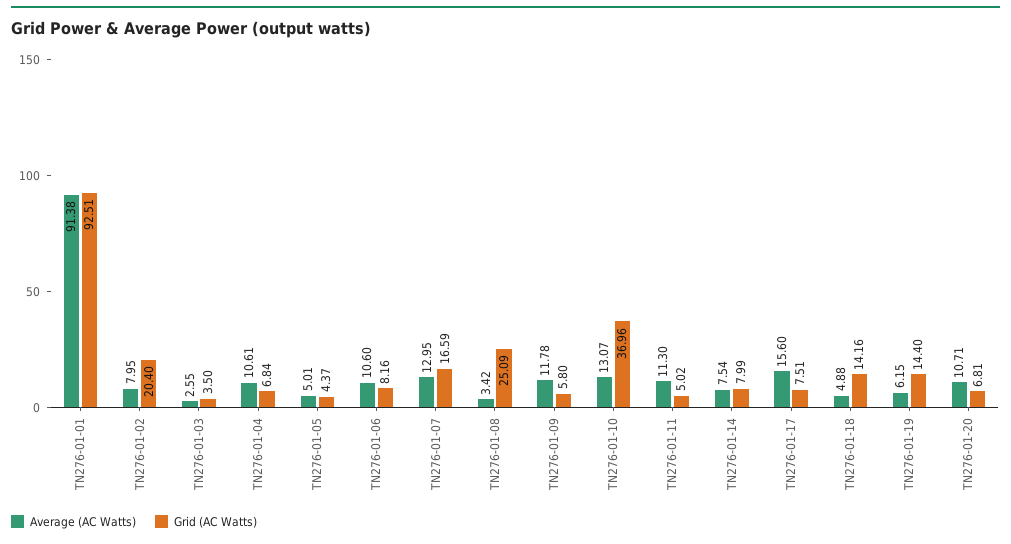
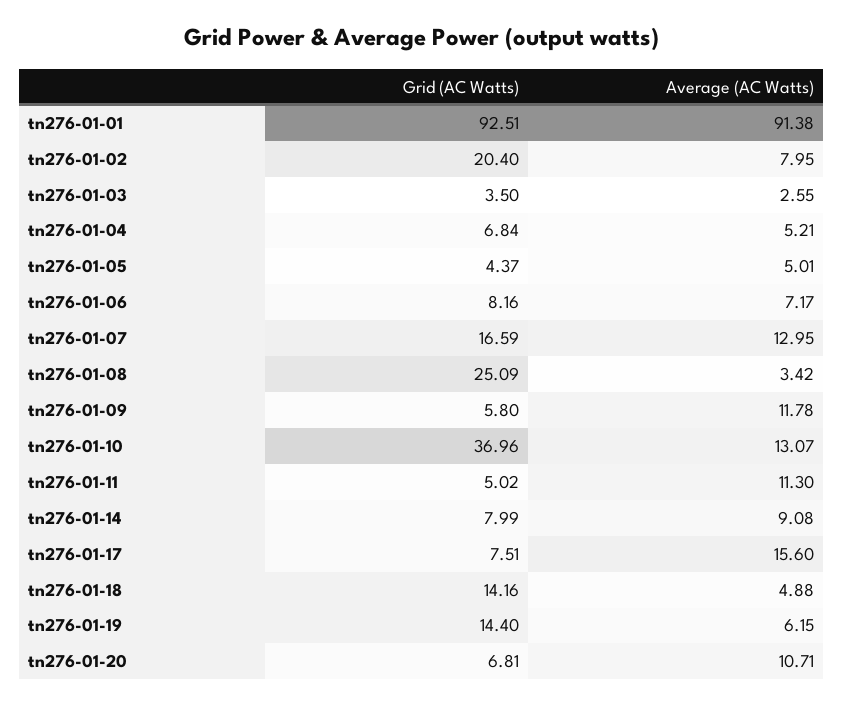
Average (AC Watts), TN276-01-04: 10.61 -> 5.21
Average (AC Watts), TN276-01-06: 10.6 -> 7.17
Average (AC Watts), TN276-01-14: 7.54 -> 9.08

